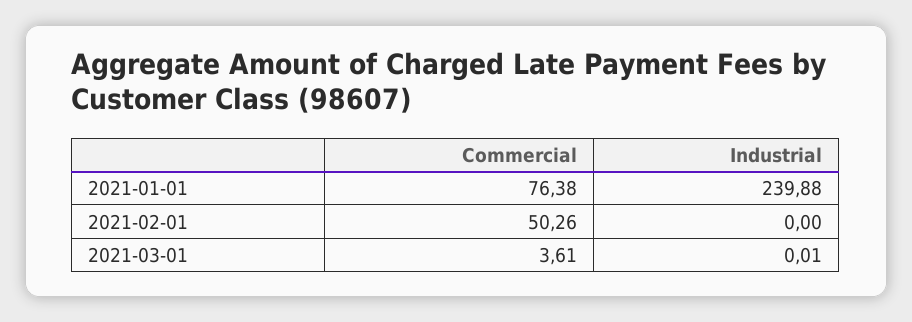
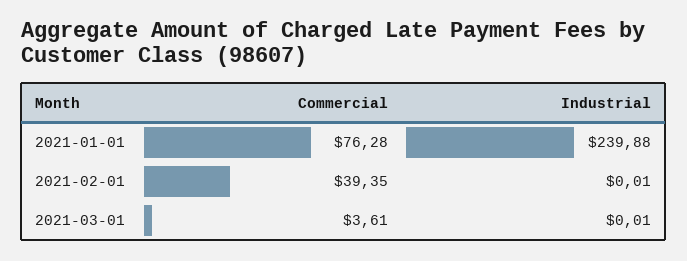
Commercial, 2021-01-01: 76.38 -> 76.28
Commercial, 2021-02-01: 50.26 -> 39.35
Industrial, 2021-02-01: 0 -> 0.01

